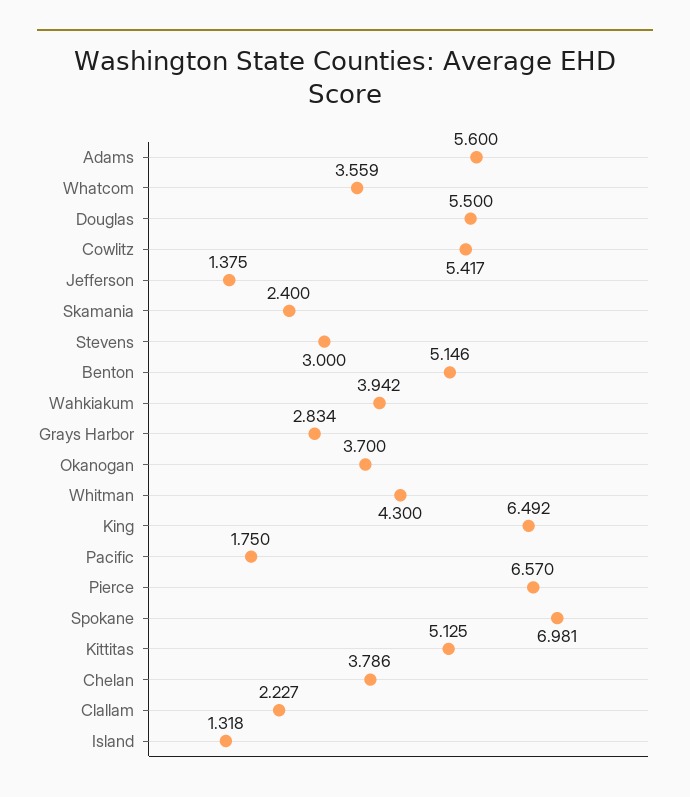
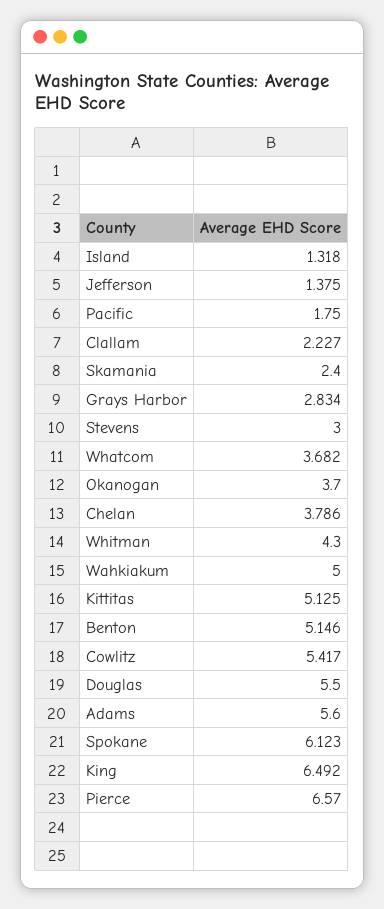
Whatcom: 3.559 -> 3.682
Wahkiakum: 3.942 -> 5
Spokane: 6.981 -> 6.123

